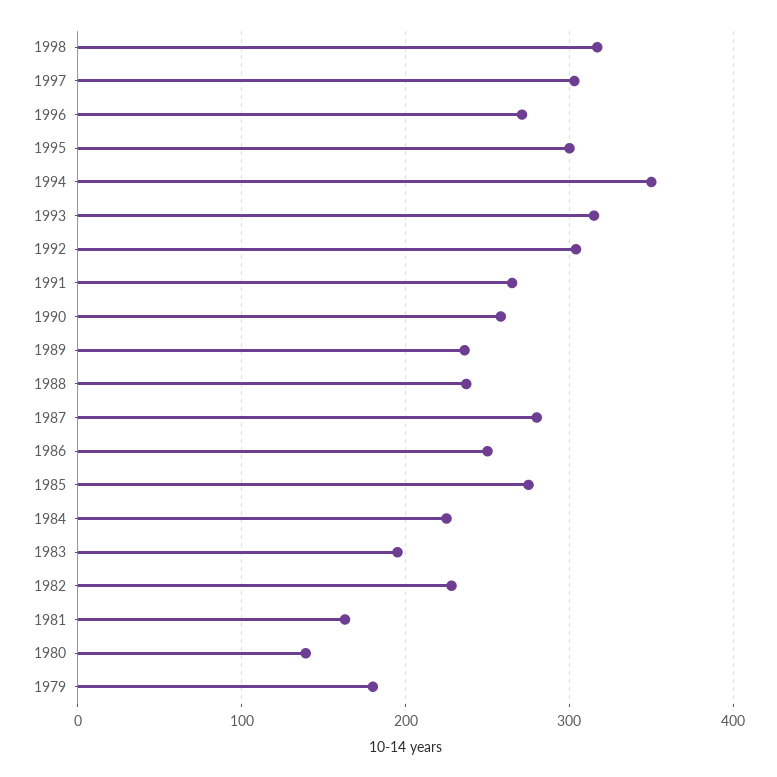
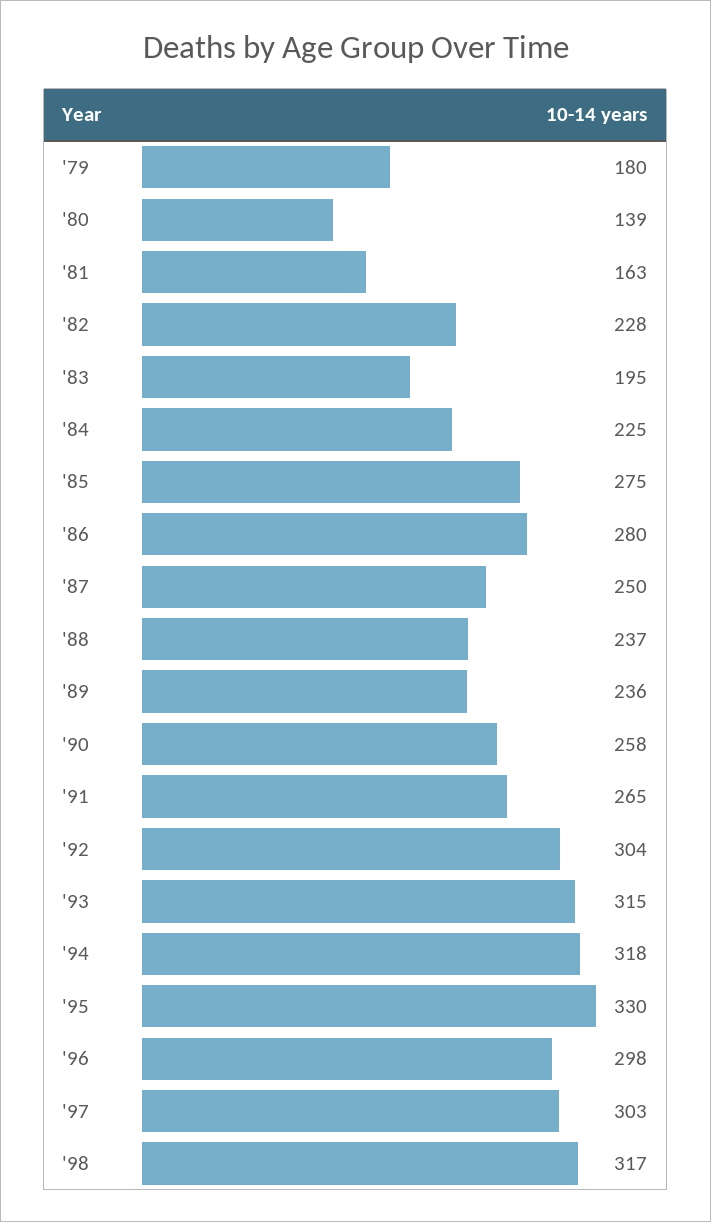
1996: 270 -> 298
1995: 300 -> 330
1994: 350 -> 318
1987: 280 -> 250
1986: 250 -> 280

